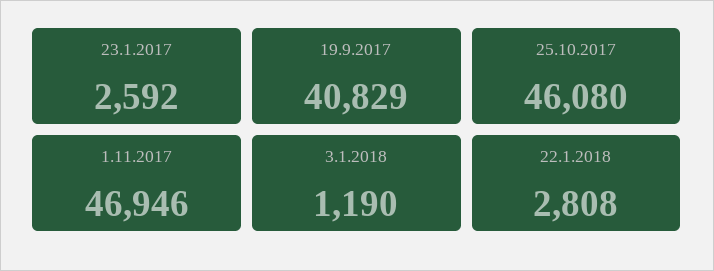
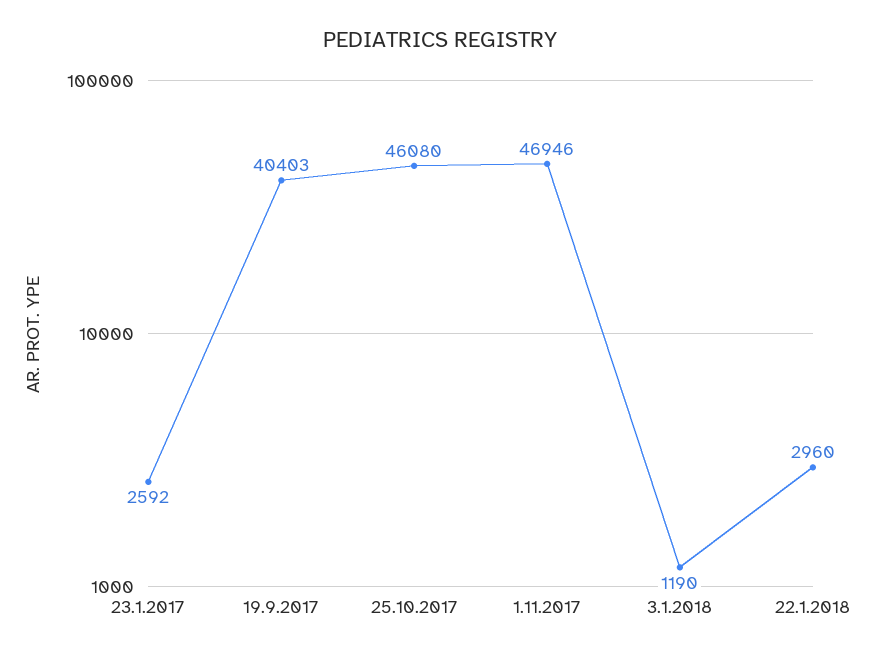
19.9.2017: 40829 -> 40403
22.1.2018: 2808 -> 2960

